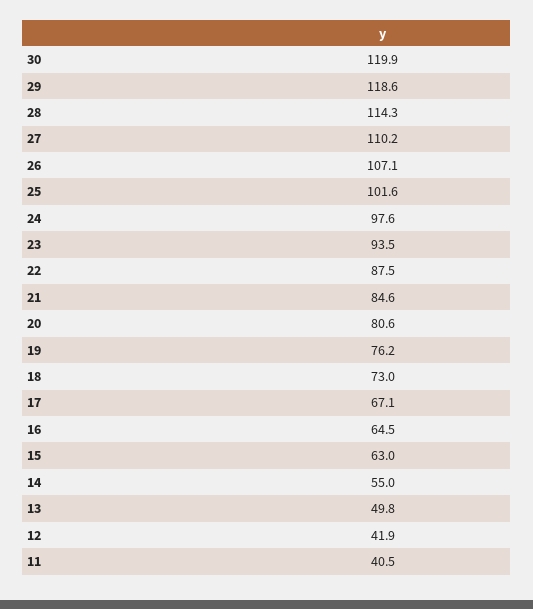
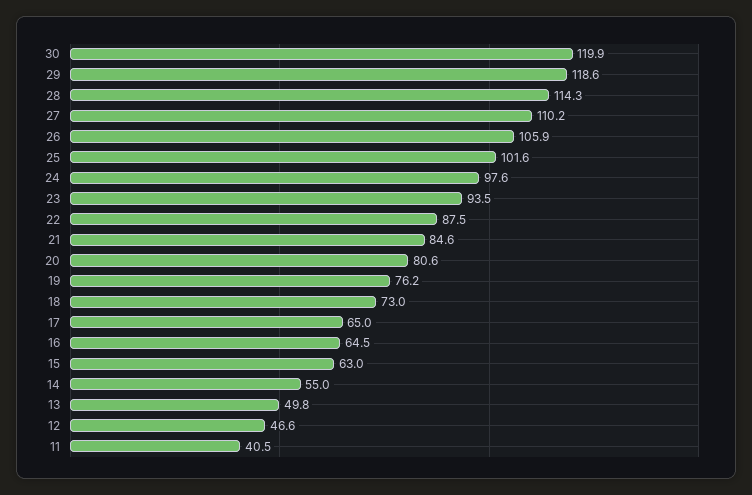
26: 107.1 -> 105.9
17: 67.1 -> 65
12: 41.9 -> 46.6

